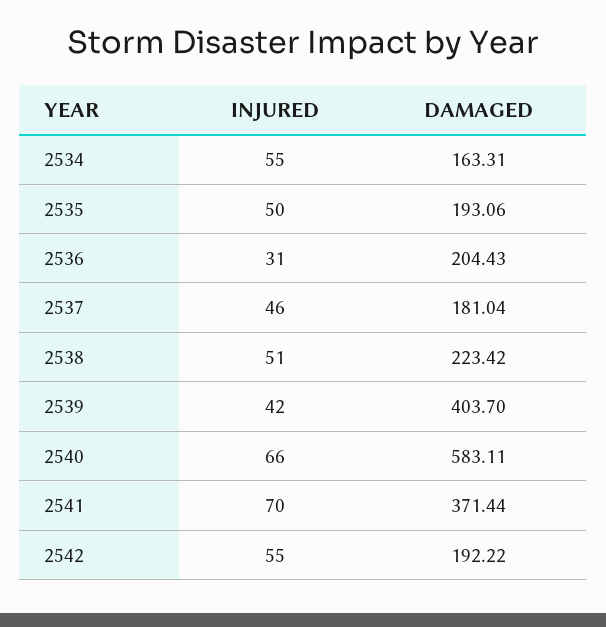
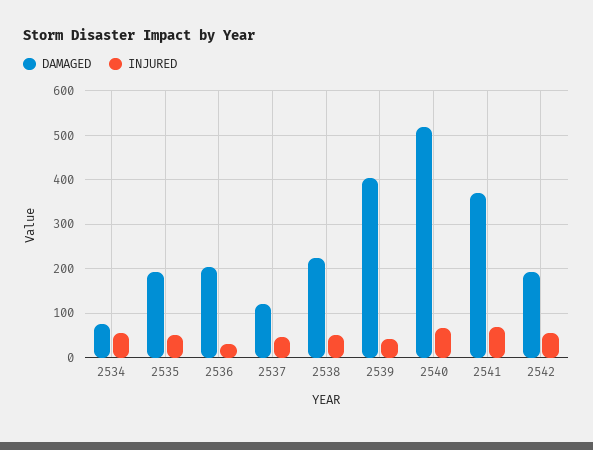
DAMAGED, 2534: 163.31 -> 80
DAMAGED, 2537: 181.04 -> 120
DAMAGED, 2540: 583.11 -> 520

